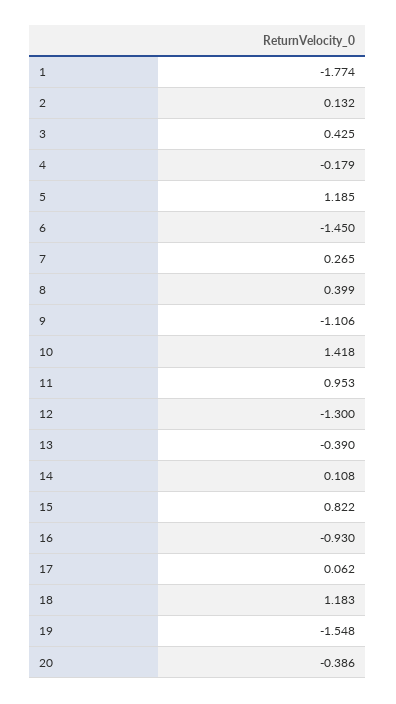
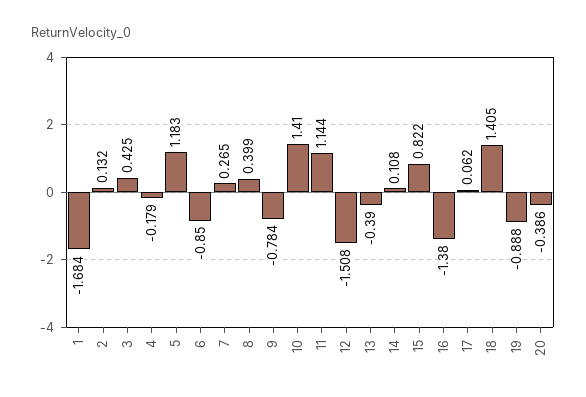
1: -1.774 -> -1.684
5: 1.185 -> 1.183
6: -1.45 -> -0.85
9: -1.106 -> -0.784
10: 1.418 -> 1.41
11: 0.953 -> 1.144
12: -1.3 -> -1.508
16: -0.93 -> -1.38
18: 1.183 -> 1.405
19: -1.548 -> -0.888

